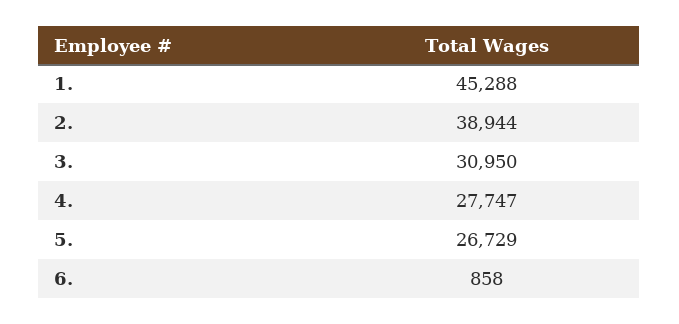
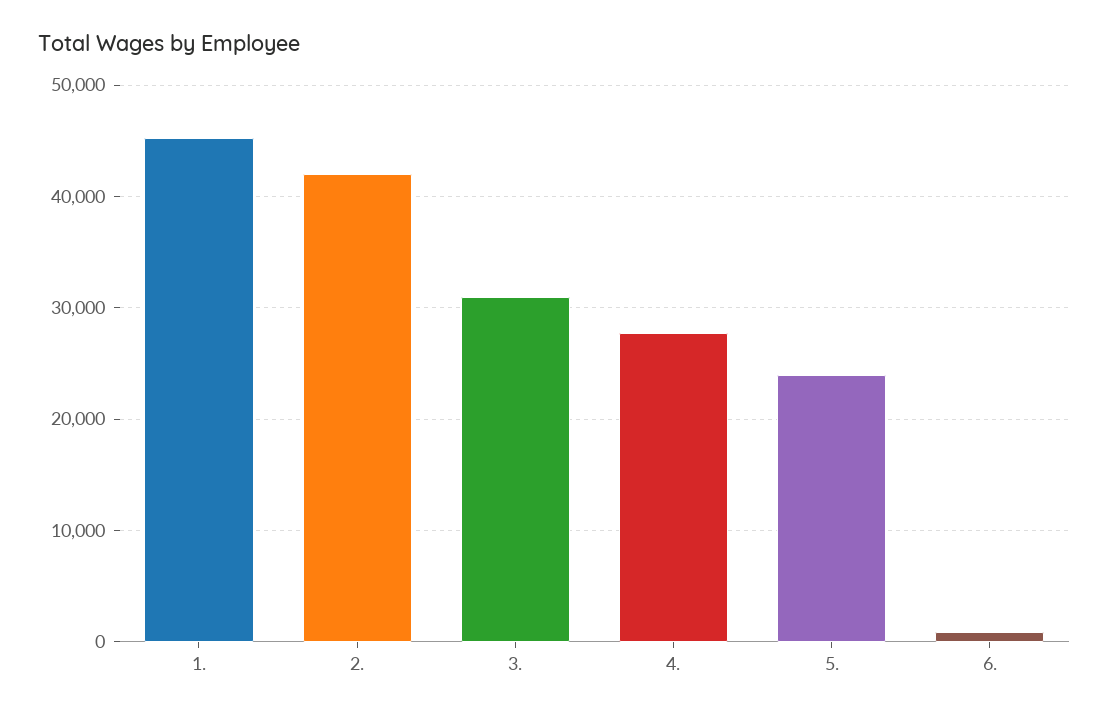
2.: 38944 -> 42000
5.: 26729 -> 24000

